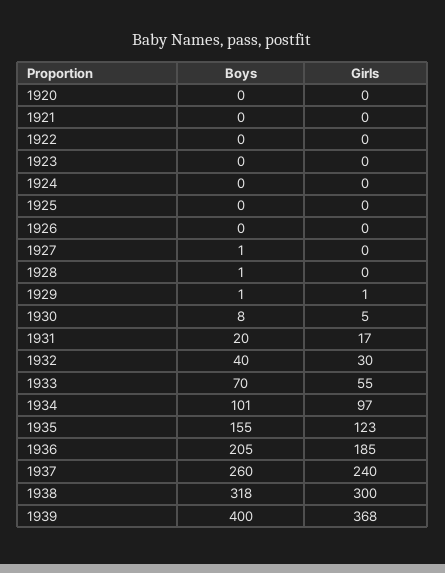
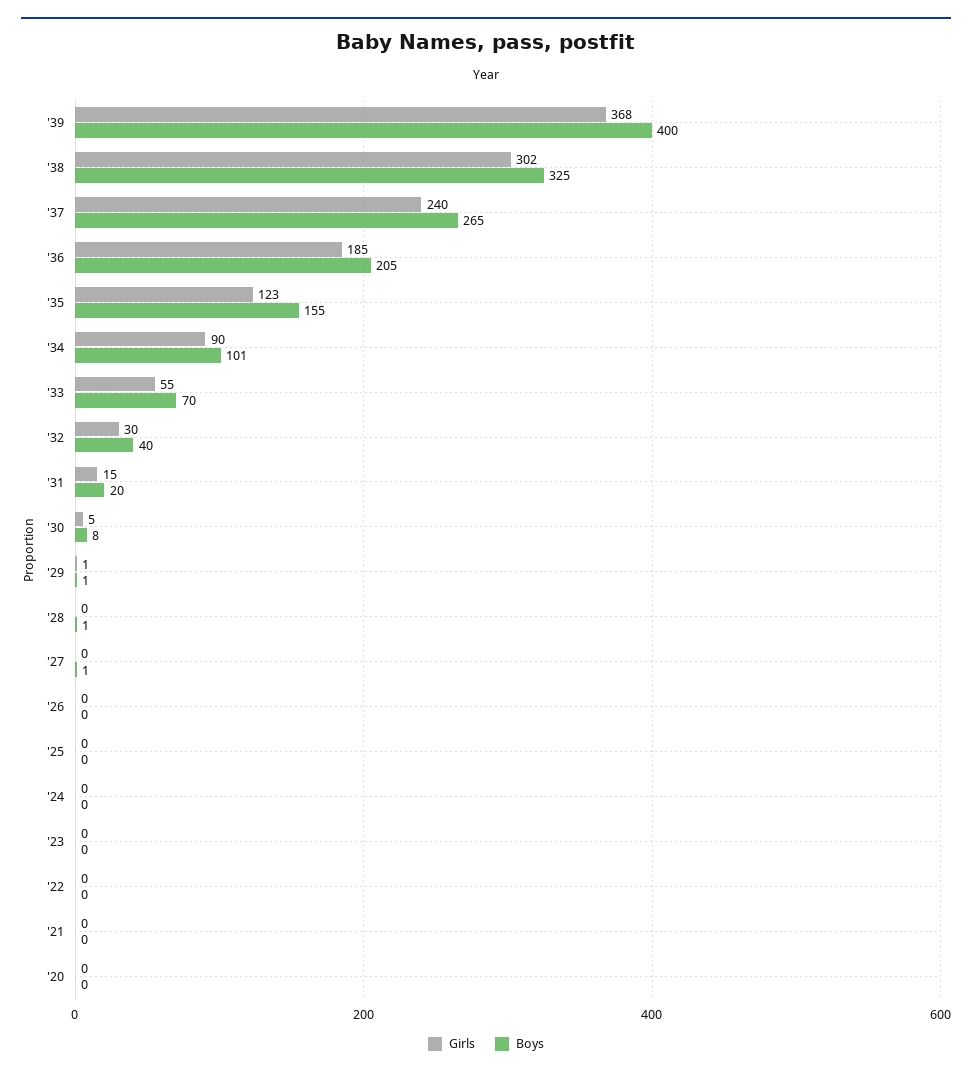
Girls, 1931: 17 -> 15
Girls, 1934: 97 -> 90
Boys, 1937: 260 -> 265
Boys, 1938: 318 -> 325
Girls, 1938: 300 -> 302

